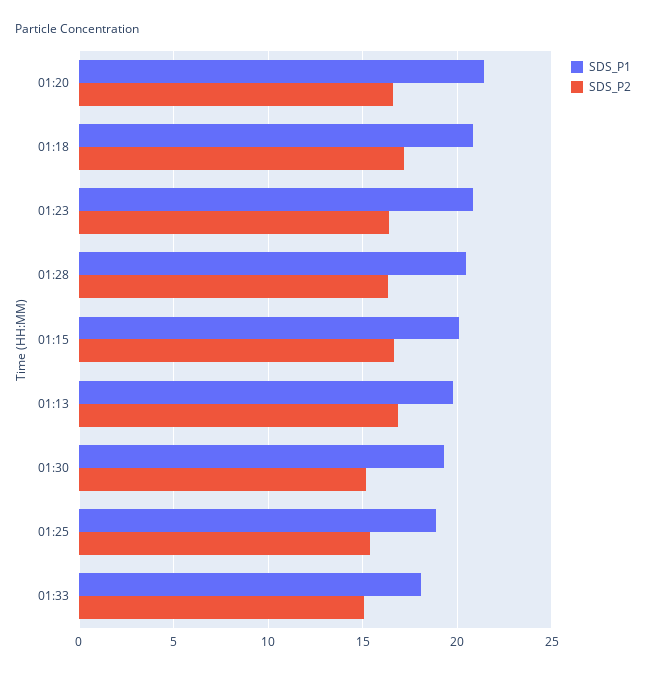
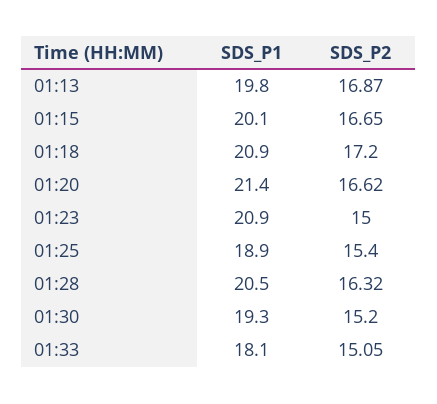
SDS_P2, 01:23: 16.5 -> 15

